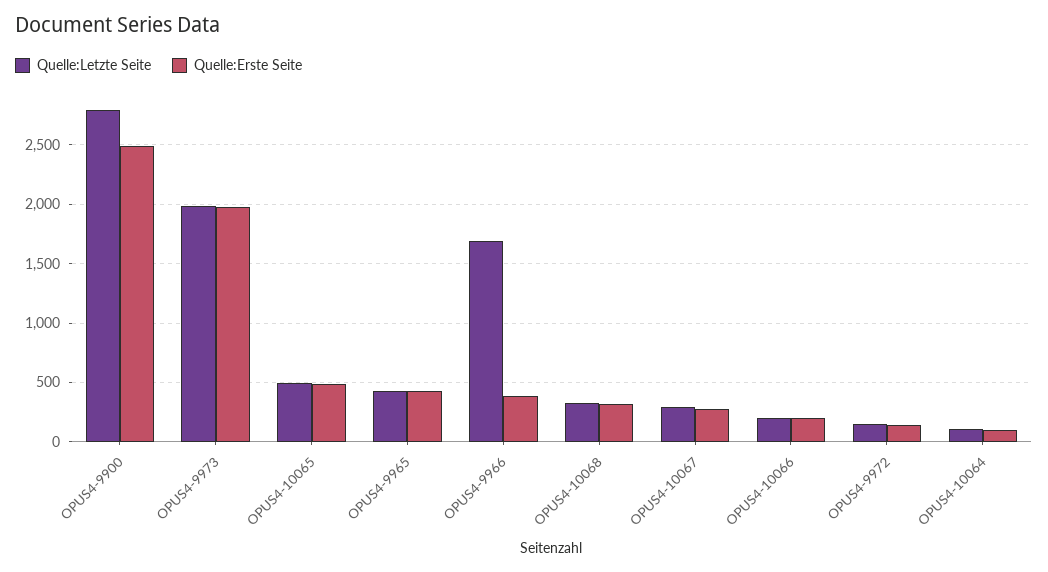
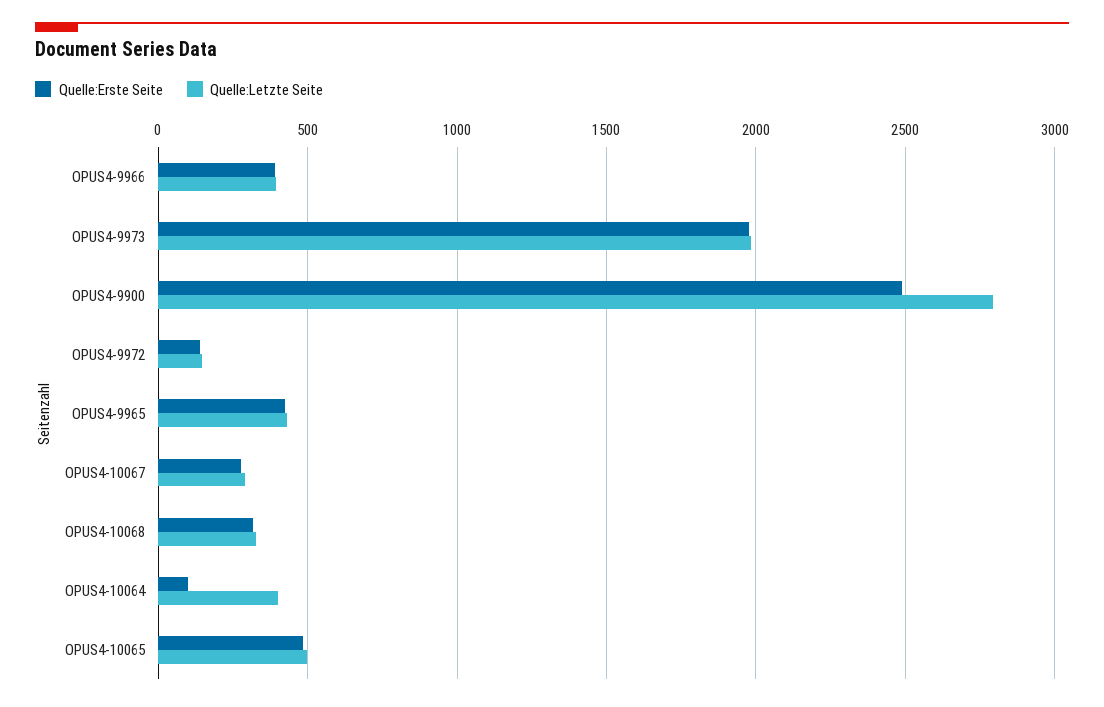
Quelle:Letzte Seite, OPUS4-9966: 1700 -> 400
Quelle:Letzte Seite, OPUS4-10066: 200 -> none
Quelle:Erste Seite, OPUS4-10066: 200 -> none
Quelle:Letzte Seite, OPUS4-10064: 100 -> 400

